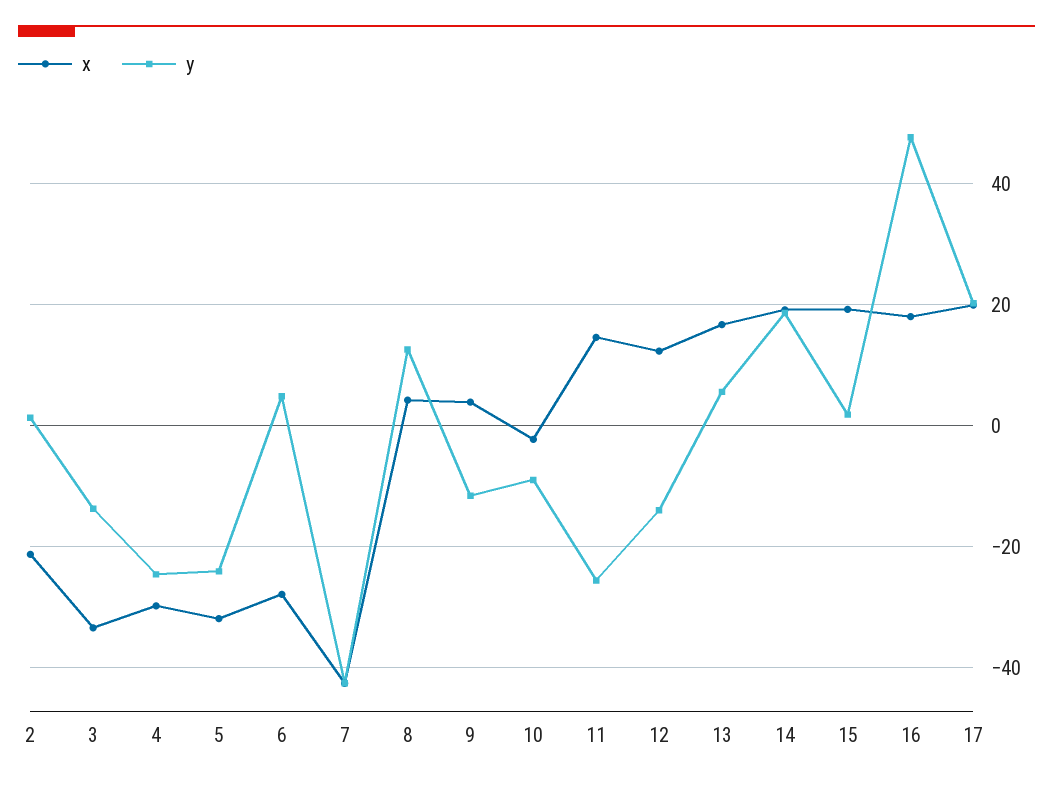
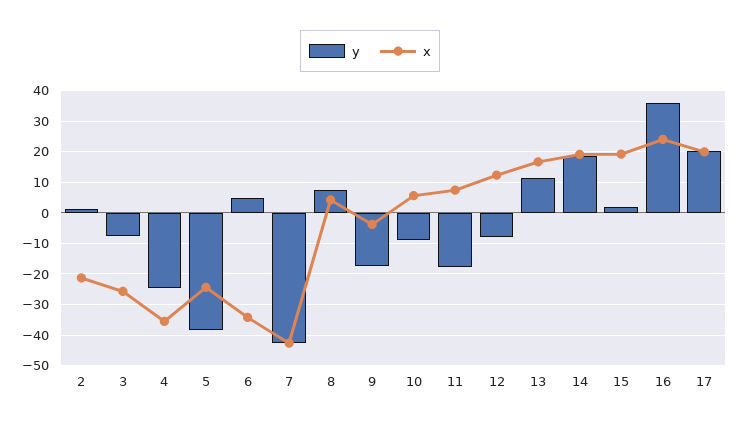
x, 3: -34 -> -26
y, 3: -14 -> -8
x, 4: -30 -> -36
x, 5: -32 -> -24
y, 5: -24 -> -38
x, 6: -28 -> -34
y, 8: 12 -> 8
x, 9: 4 -> -4
y, 9: -12 -> -18
x, 10: -2 -> 6
x, 11: 14 -> 8
y, 11: -26 -> -18
y, 12: -14 -> -8
y, 13: 6 -> 12
x, 16: 18 -> 24
y, 16: 48 -> 36

